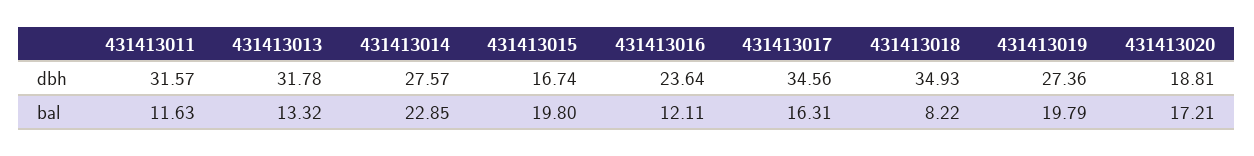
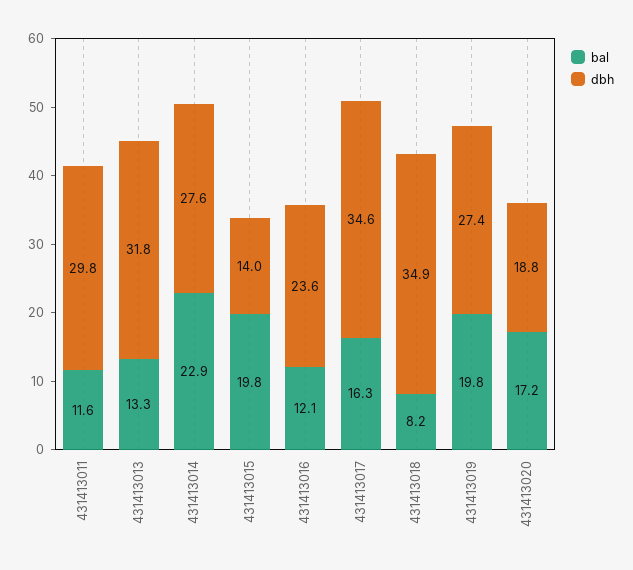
dbh, 431413011: 31.57 -> 29.8
dbh, 431413015: 16.74 -> 14

